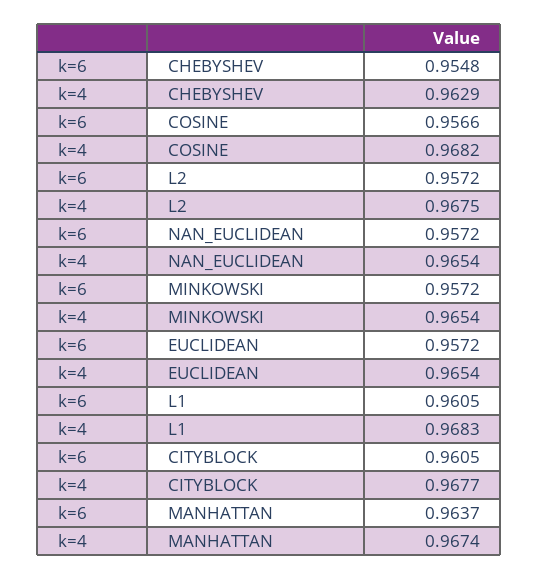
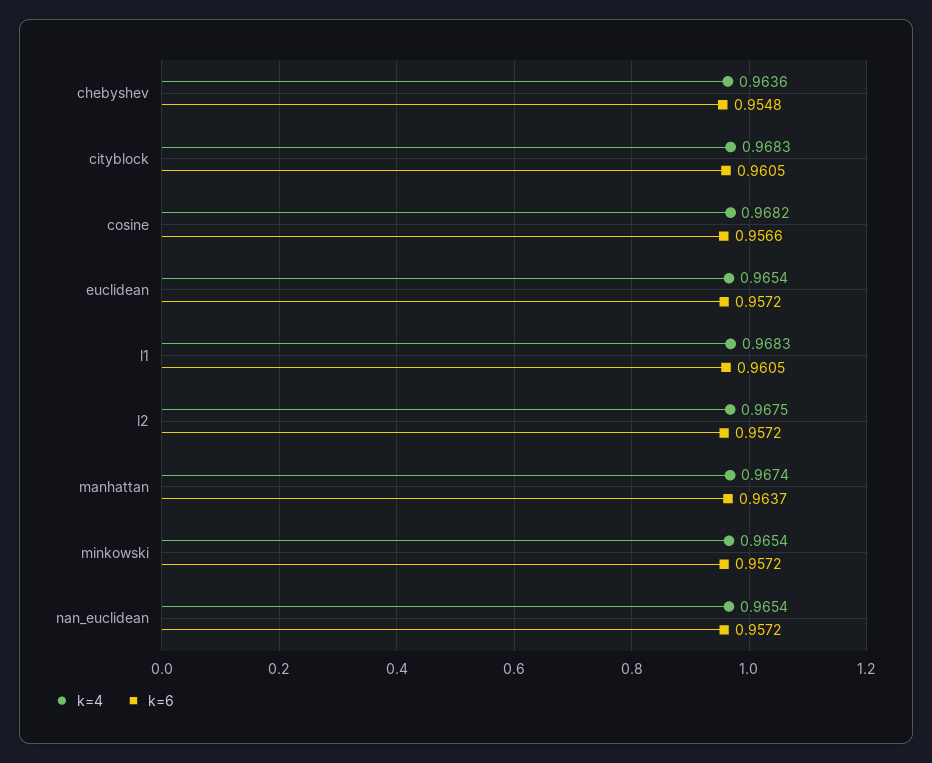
k=4, CHEBYSHEV: 0.9629 -> 0.9636
k=4, CITYBLOCK: 0.9677 -> 0.9683

